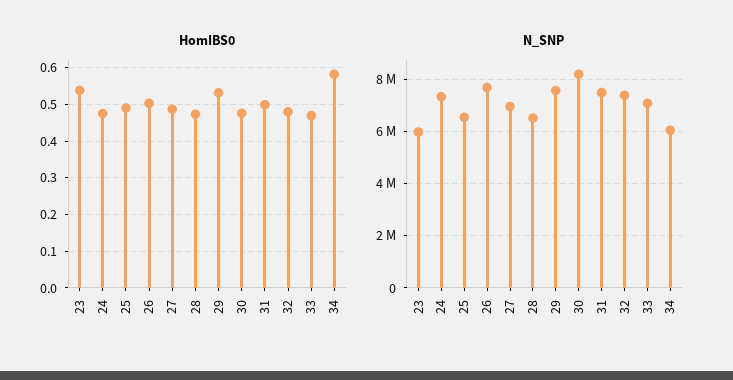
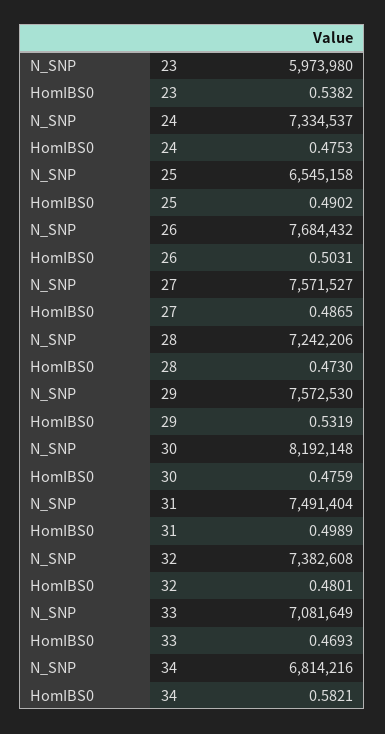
N_SNP, 27: 7000000 -> 7571527
N_SNP, 28: 6500000 -> 7242206
N_SNP, 34: 6000000 -> 6814216

